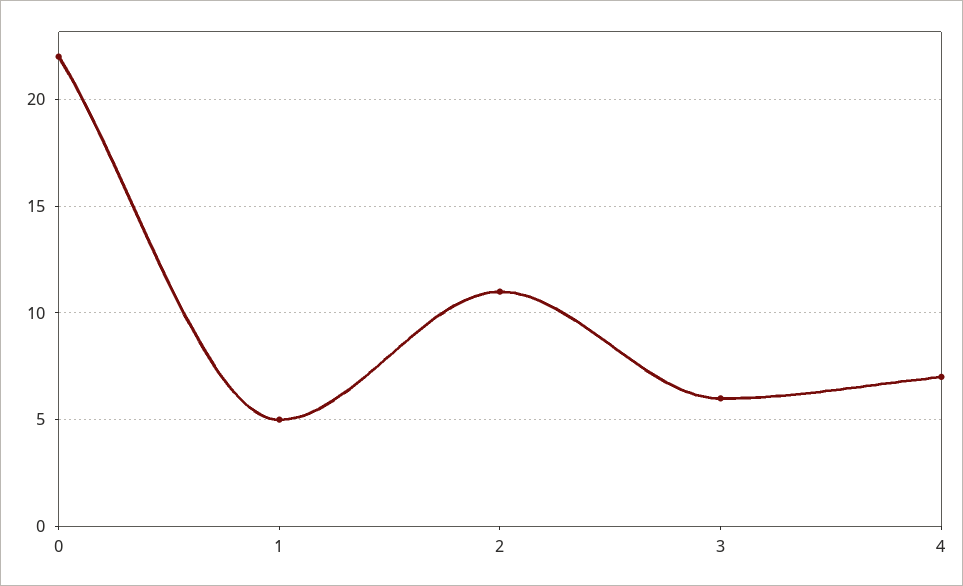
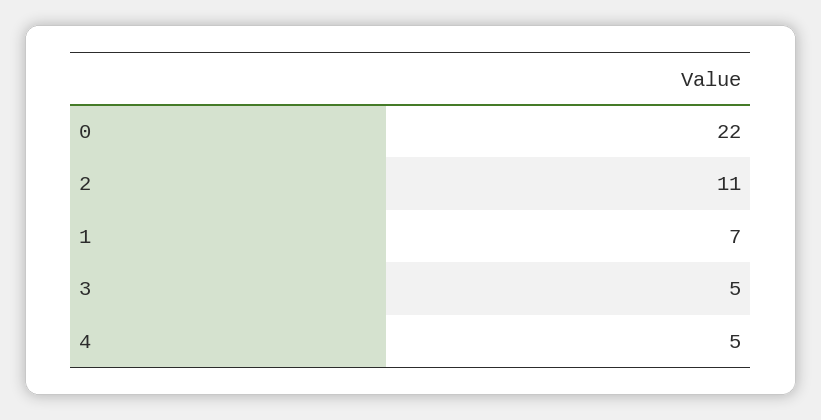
1: 5 -> 7
3: 6 -> 5
4: 7 -> 5

